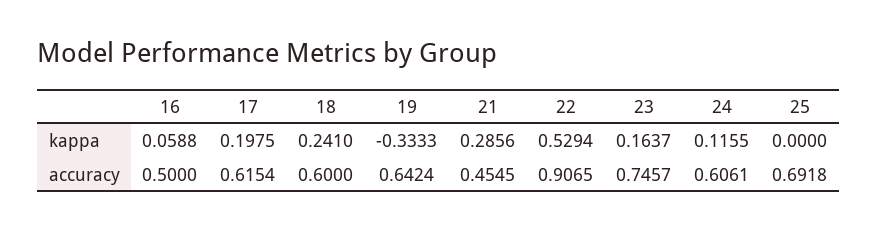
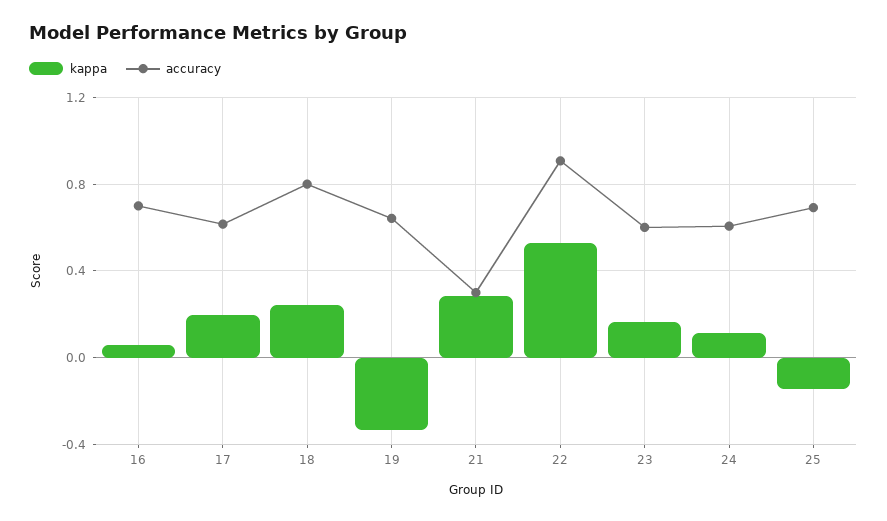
kappa, 25: 0 -> -0.15
accuracy, 16: 0.5 -> 0.7
accuracy, 18: 0.6 -> 0.8
accuracy, 21: 0.4545 -> 0.3
accuracy, 23: 0.7457 -> 0.6

